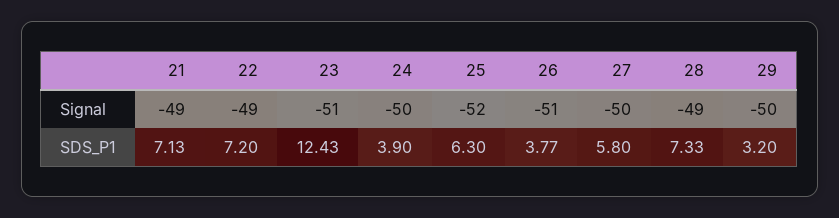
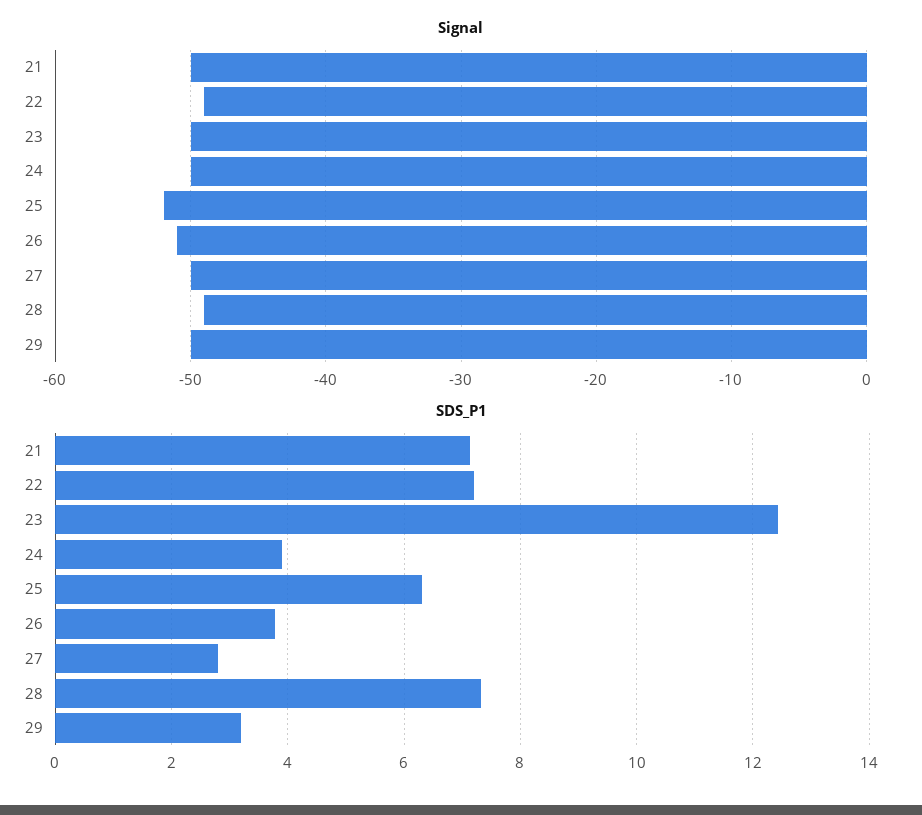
Signal, 21: -49 -> -50
Signal, 23: -51 -> -50
SDS_P1, 27: 5.8 -> 2.8

